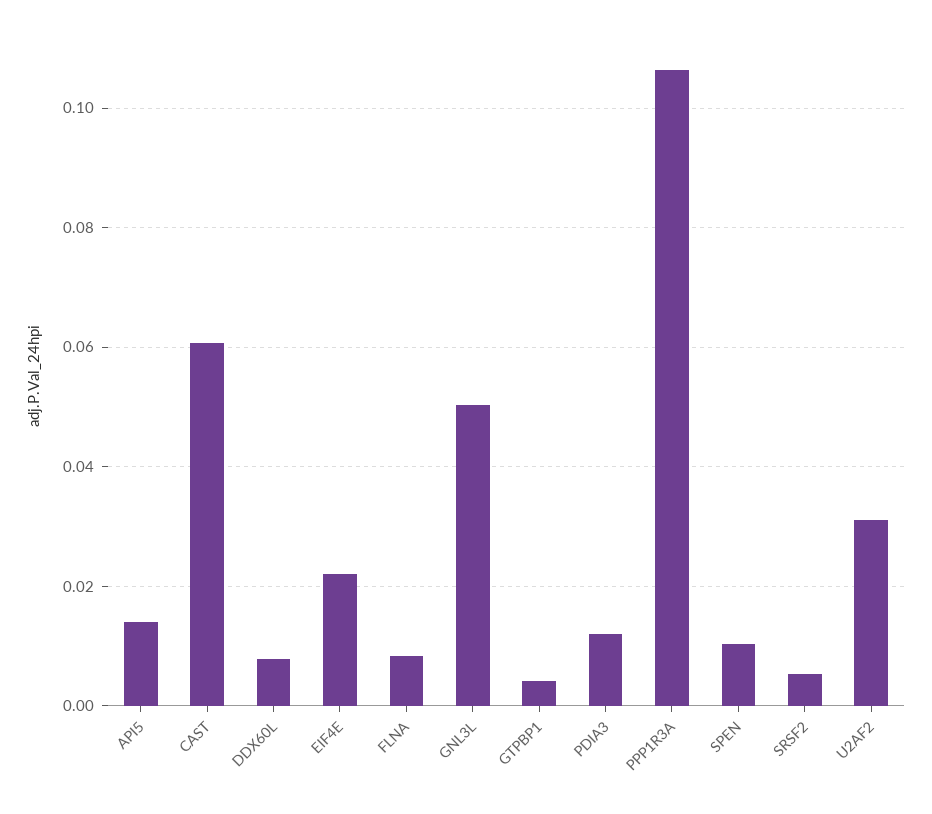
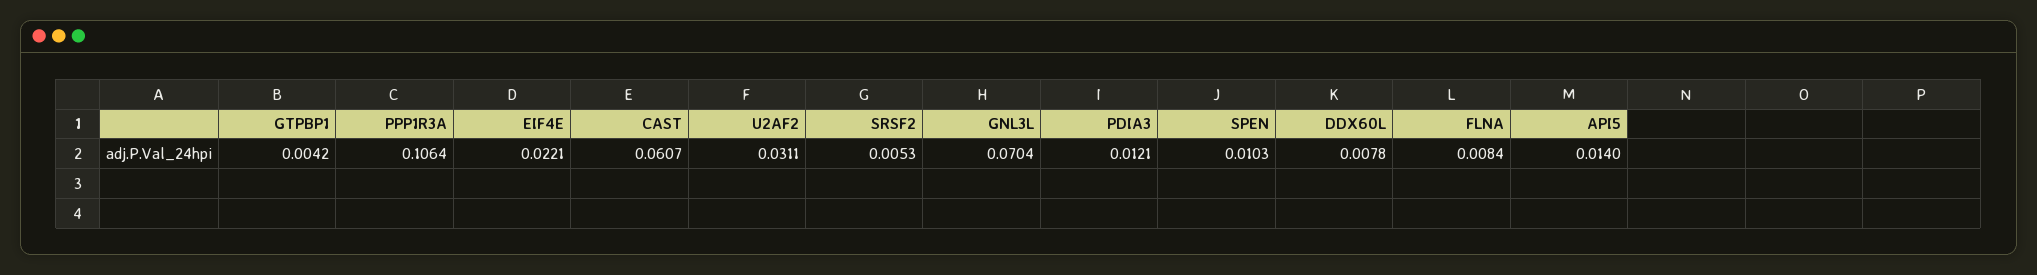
GNL3L: 0.05 -> 0.0704

